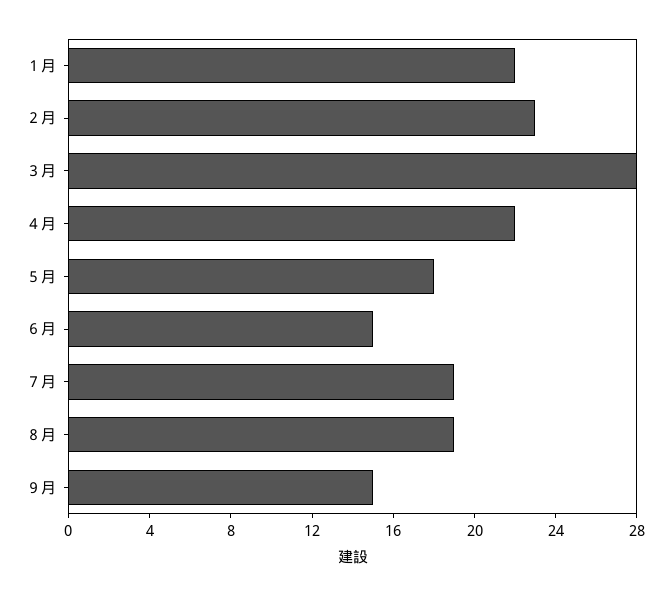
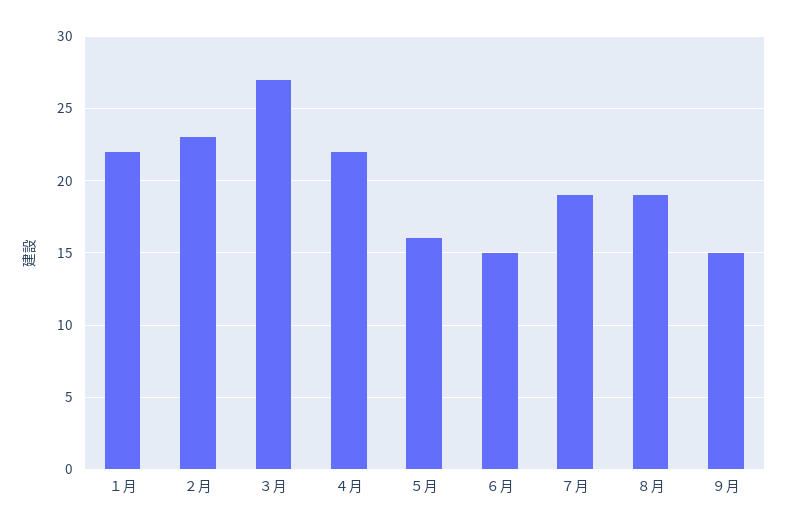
３月: 28 -> 27
５月: 18 -> 16

